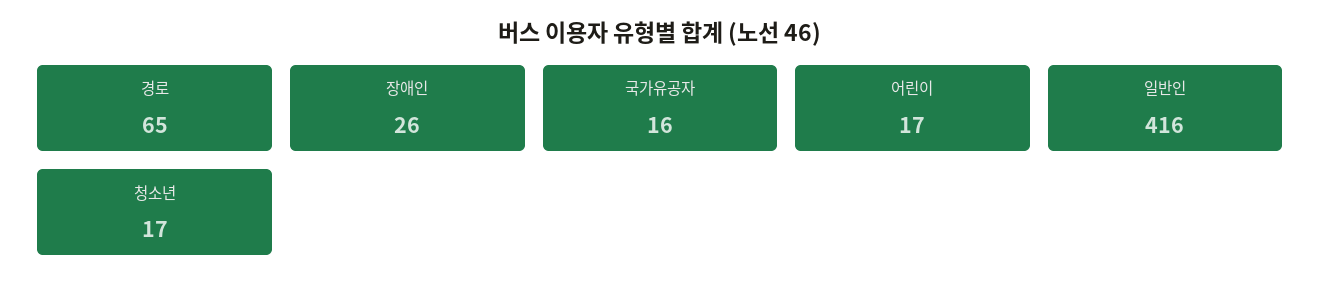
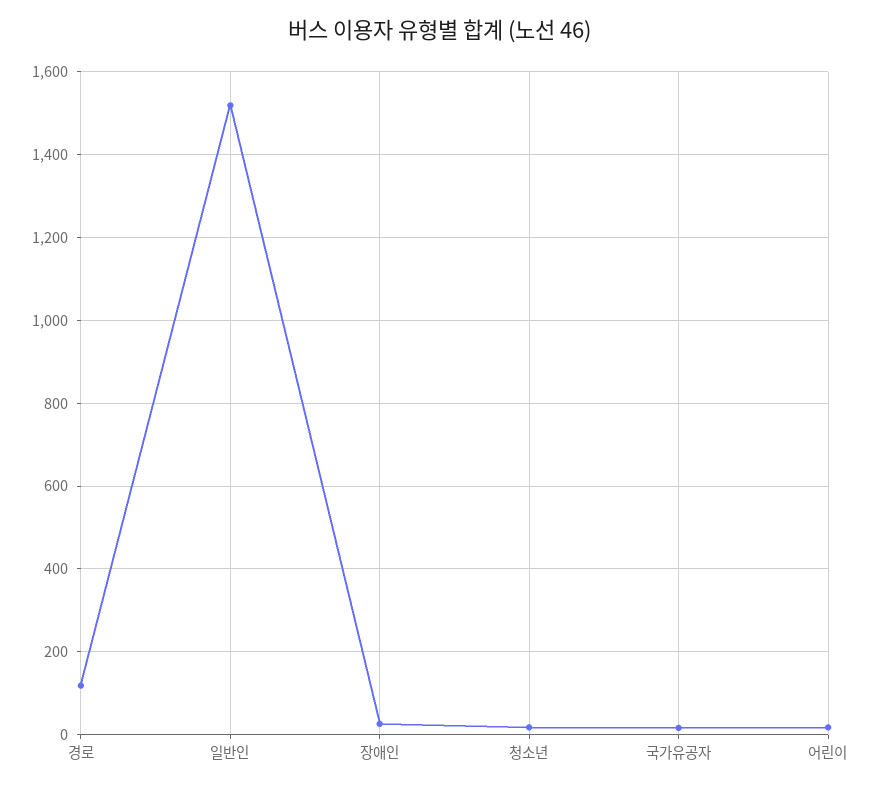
경로: 65 -> 120
일반인: 416 -> 1520

